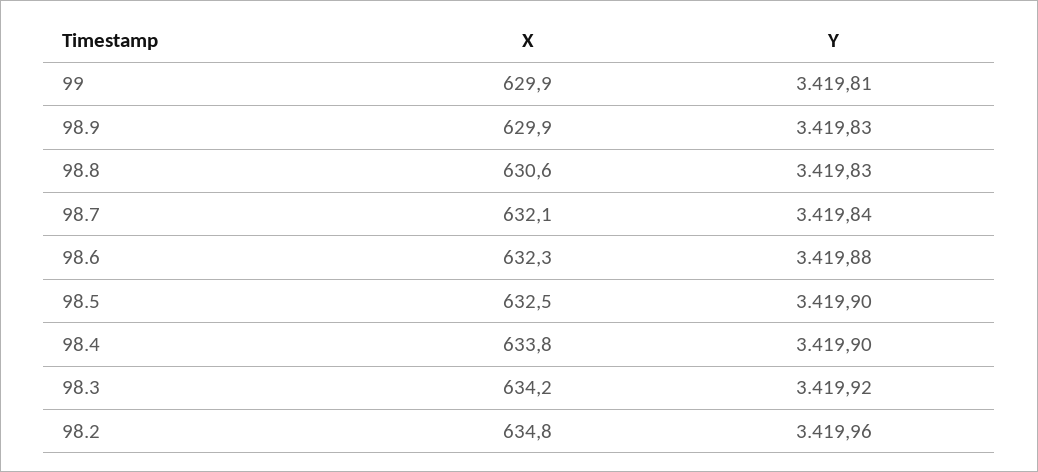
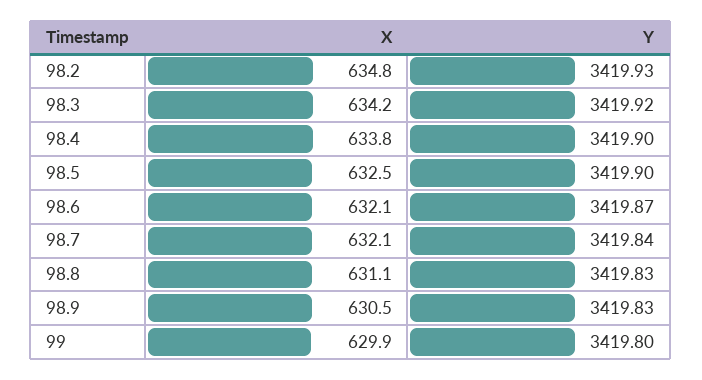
Y, 99: 3419.81 -> 3419.8
X, 98.9: 629.9 -> 630.5
X, 98.8: 630.6 -> 631.1
X, 98.6: 632.3 -> 632.1
Y, 98.6: 3419.88 -> 3419.87
Y, 98.2: 3419.96 -> 3419.93

